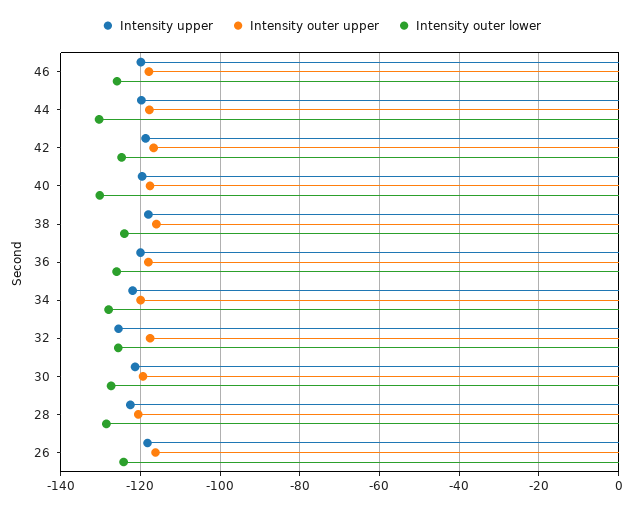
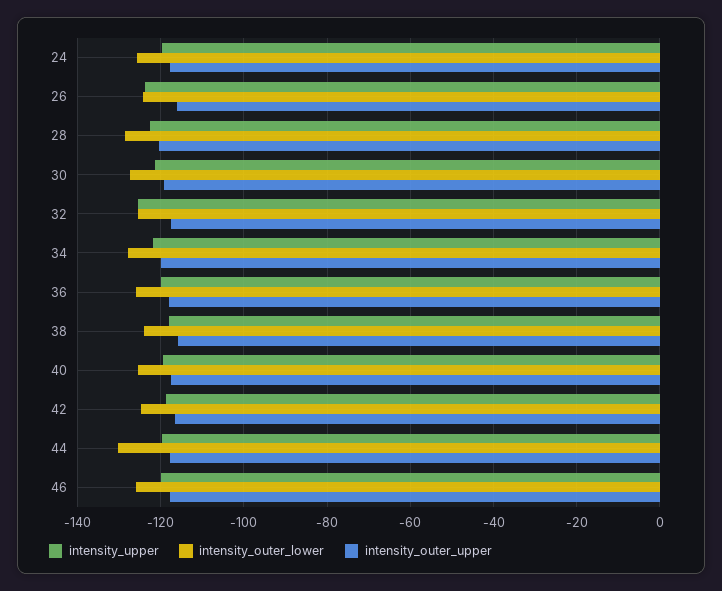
Intensity outer lower, 40: -130 -> -126
Intensity upper, 26: -118 -> -124
Intensity upper, 24: none -> -120
Intensity outer lower, 24: none -> -126
Intensity outer upper, 24: none -> -118

